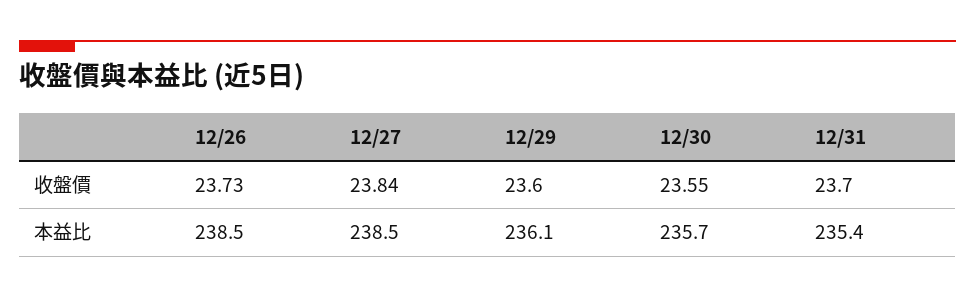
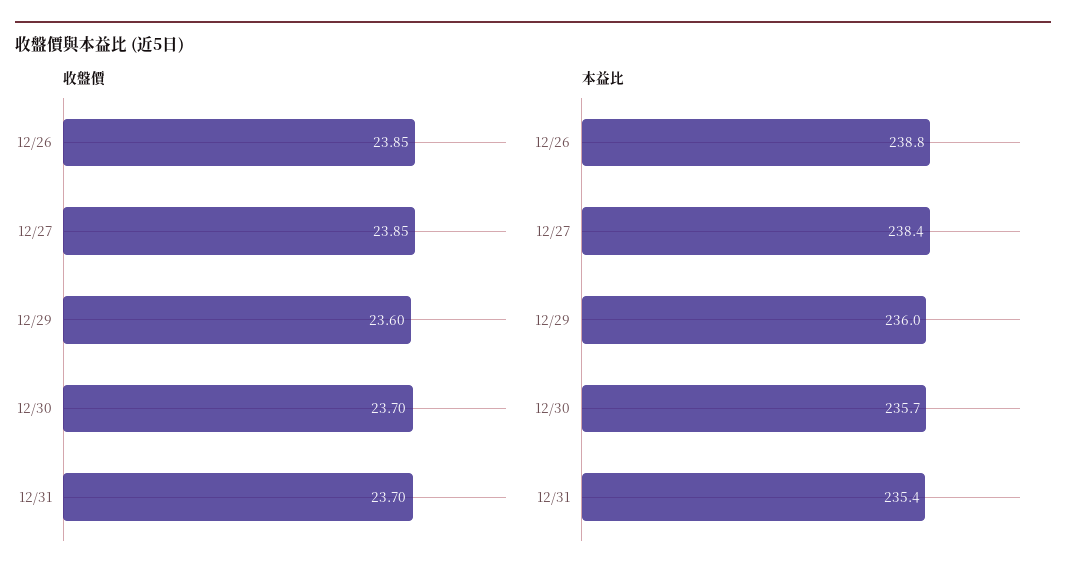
收盤價, 12/26: 23.73 -> 23.85
收盤價, 12/27: 23.84 -> 23.85
收盤價, 12/30: 23.55 -> 23.7
本益比, 12/26: 238.5 -> 238.8
本益比, 12/27: 238.5 -> 238.4
本益比, 12/29: 236.1 -> 236

